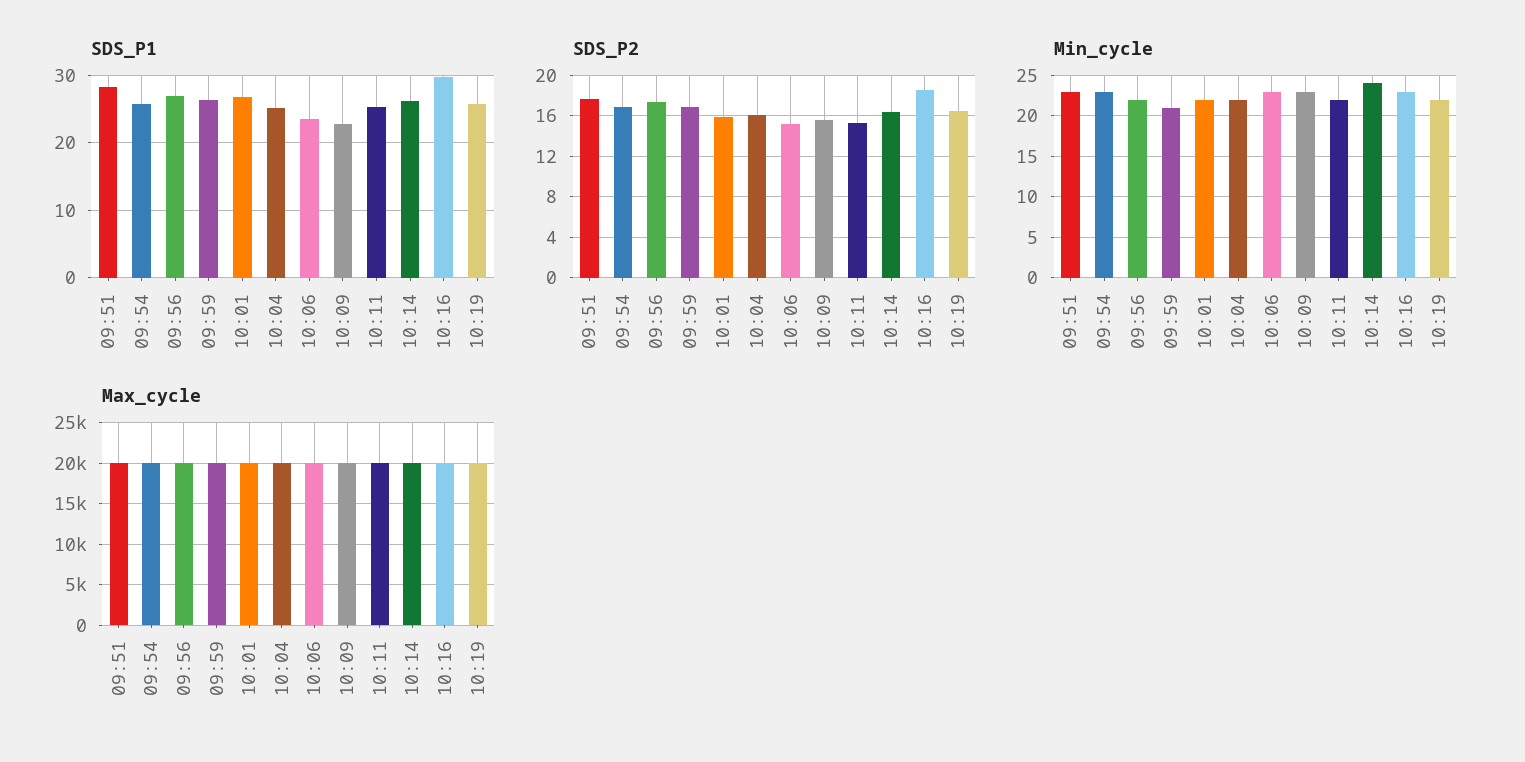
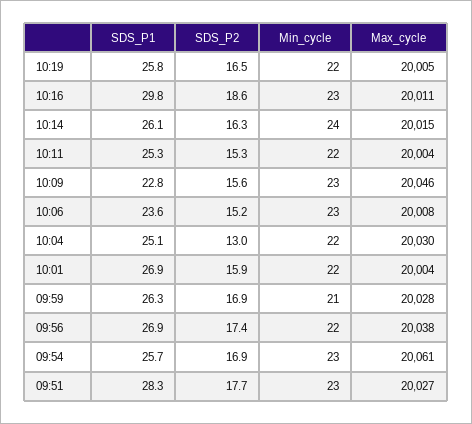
SDS_P2, 10:04: 16 -> 13

